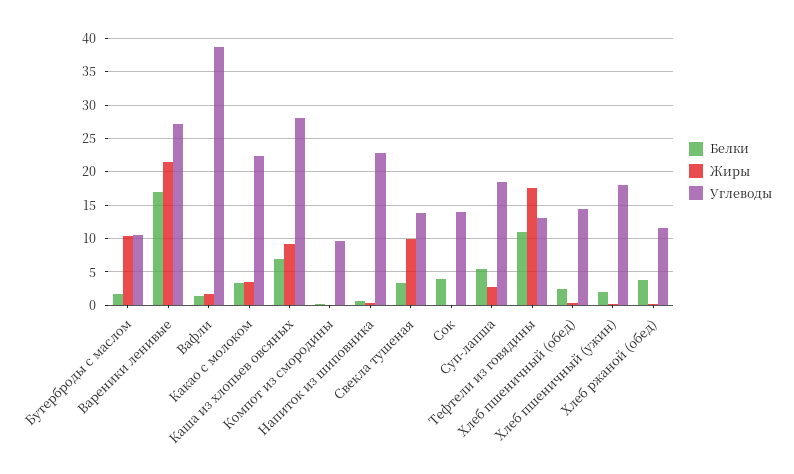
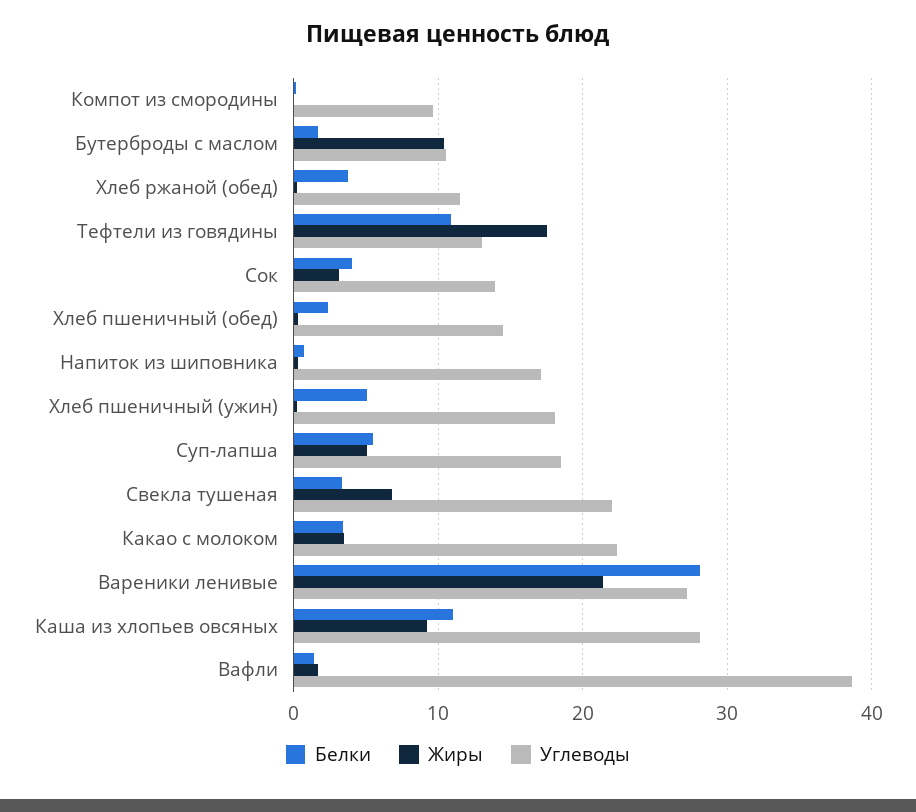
Белки, Вареники ленивые: 17 -> 28
Белки, Каша из хлопьев овсяных: 7 -> 11
Углеводы, Напиток из шиповника: 23 -> 17
Жиры, Свекла тушеная: 10 -> 7
Углеводы, Свекла тушеная: 14 -> 22
Жиры, Сок: 0 -> 3
Жиры, Суп-лапша: 3 -> 5
Белки, Хлеб пшеничный (ужин): 2 -> 5

